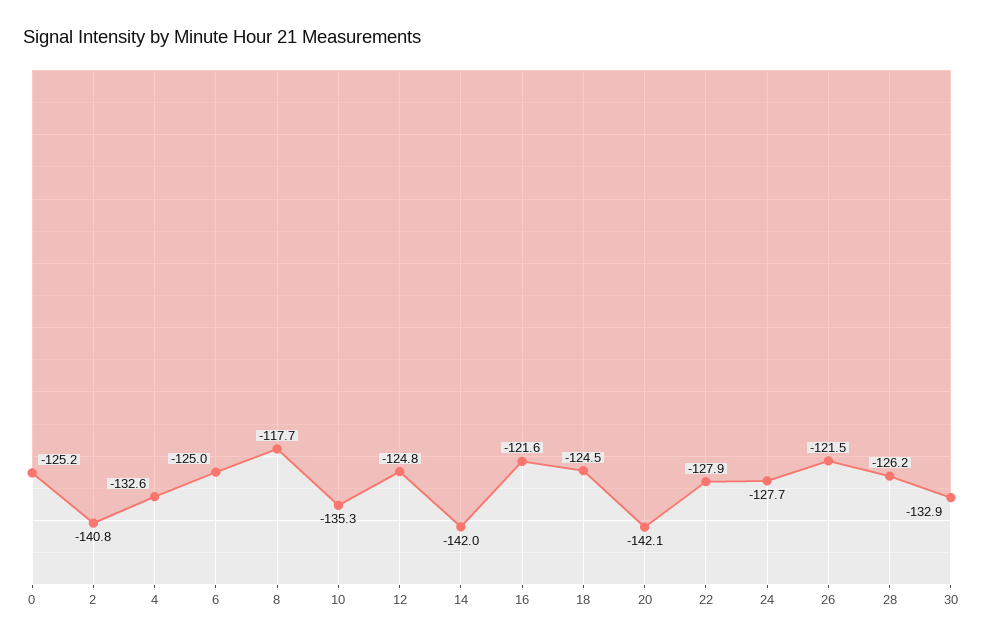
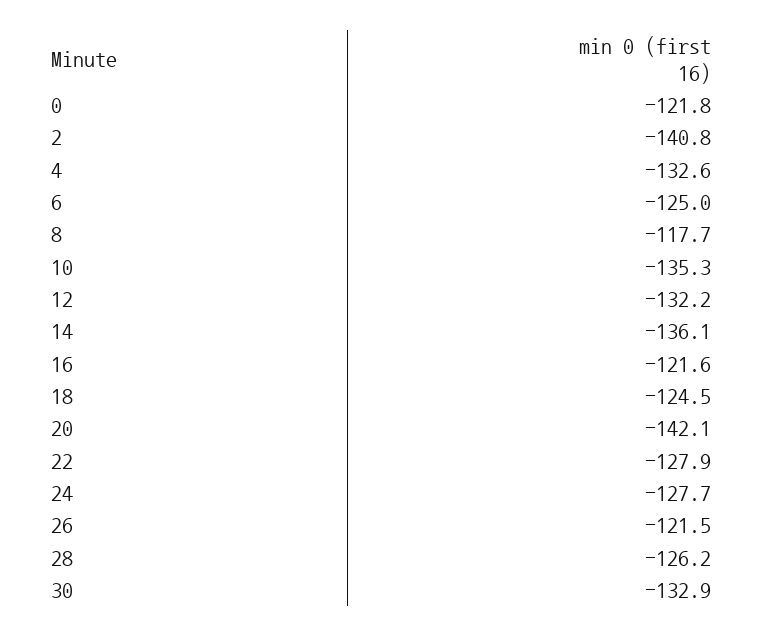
0: -125.2 -> -121.8
12: -124.8 -> -132.2
14: -142 -> -136.1

